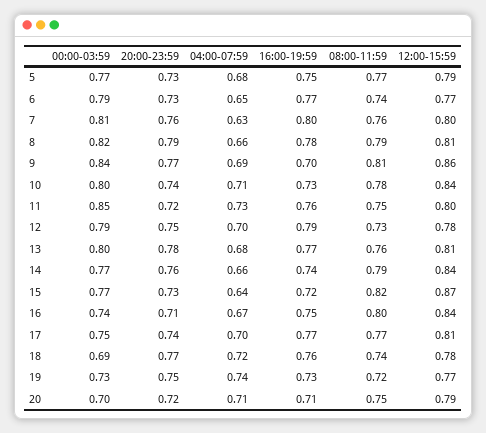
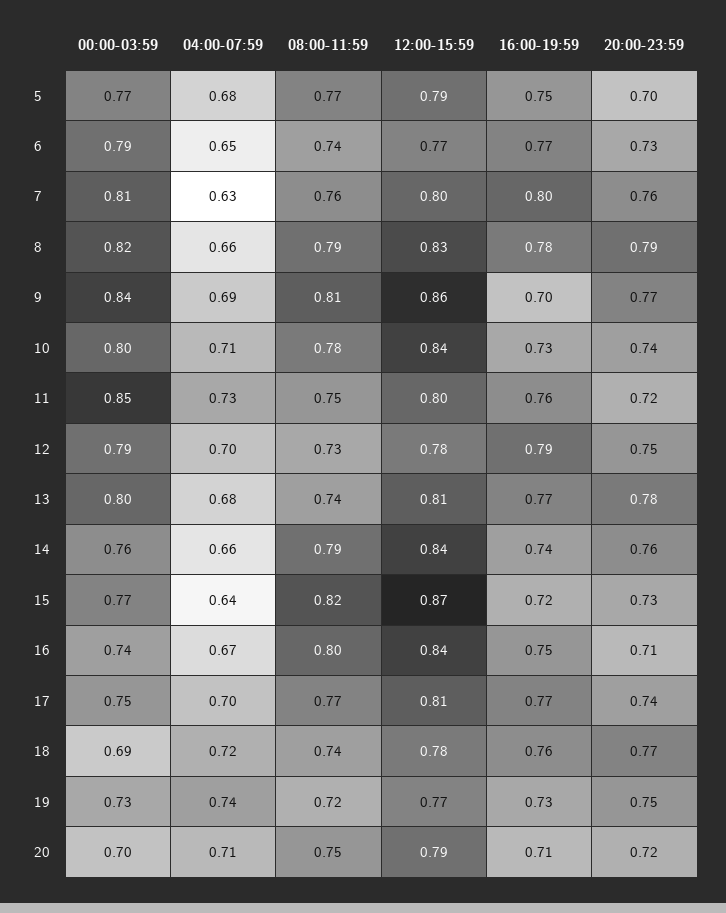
20:00-23:59, 5: 0.73 -> 0.7
12:00-15:59, 8: 0.81 -> 0.83
08:00-11:59, 13: 0.76 -> 0.74
00:00-03:59, 14: 0.77 -> 0.76

